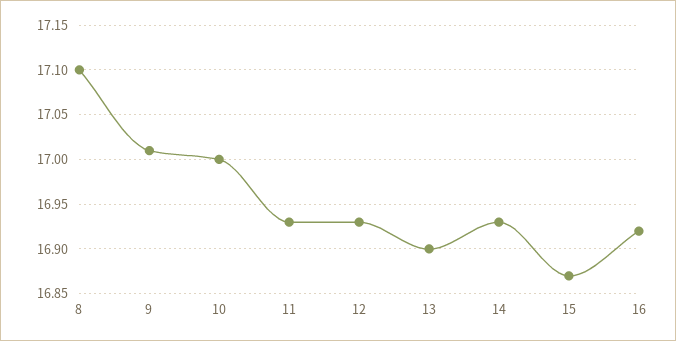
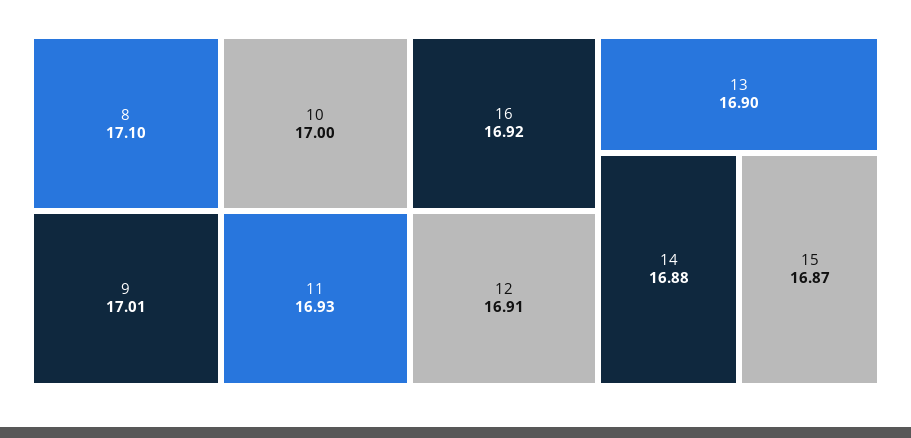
12: 16.93 -> 16.91
14: 16.93 -> 16.88

